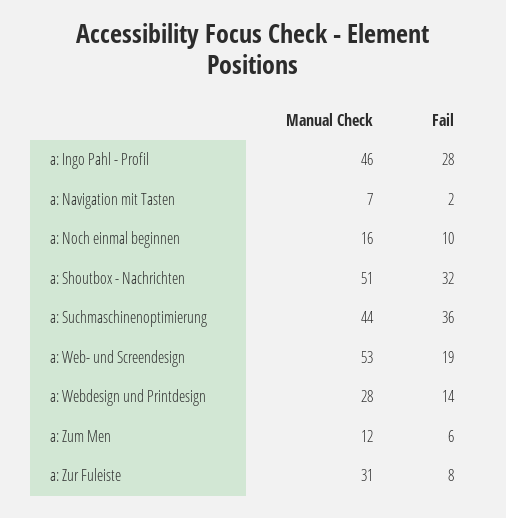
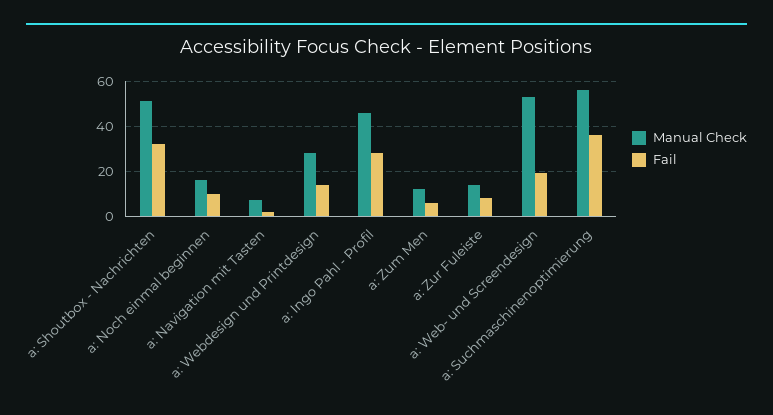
Manual Check, a: Suchmaschinenoptimierung: 44 -> 55
Manual Check, a: Zur Fuleiste: 31 -> 15

